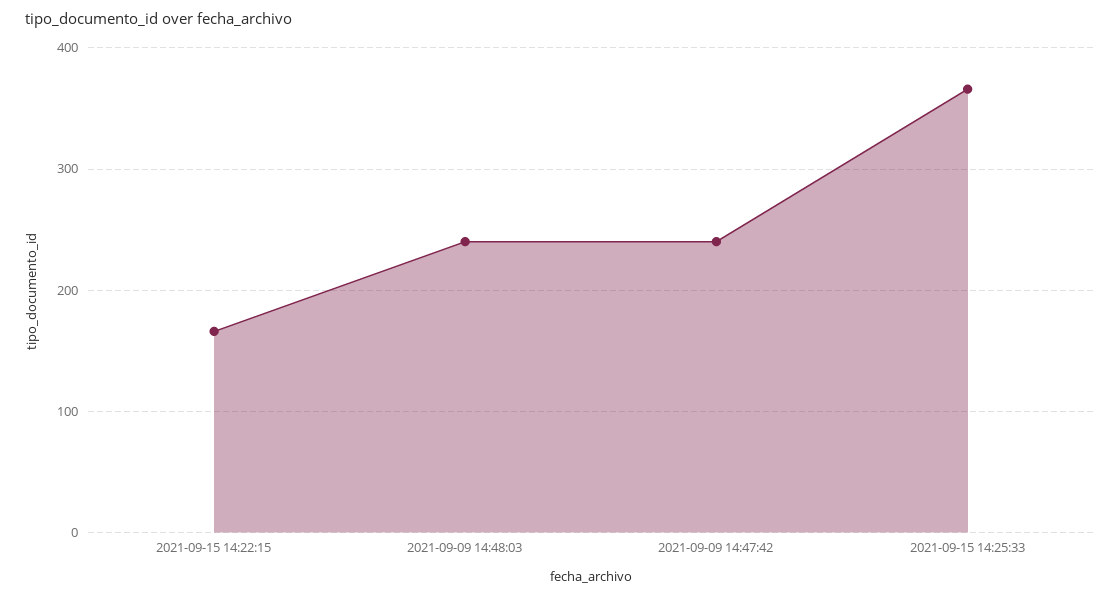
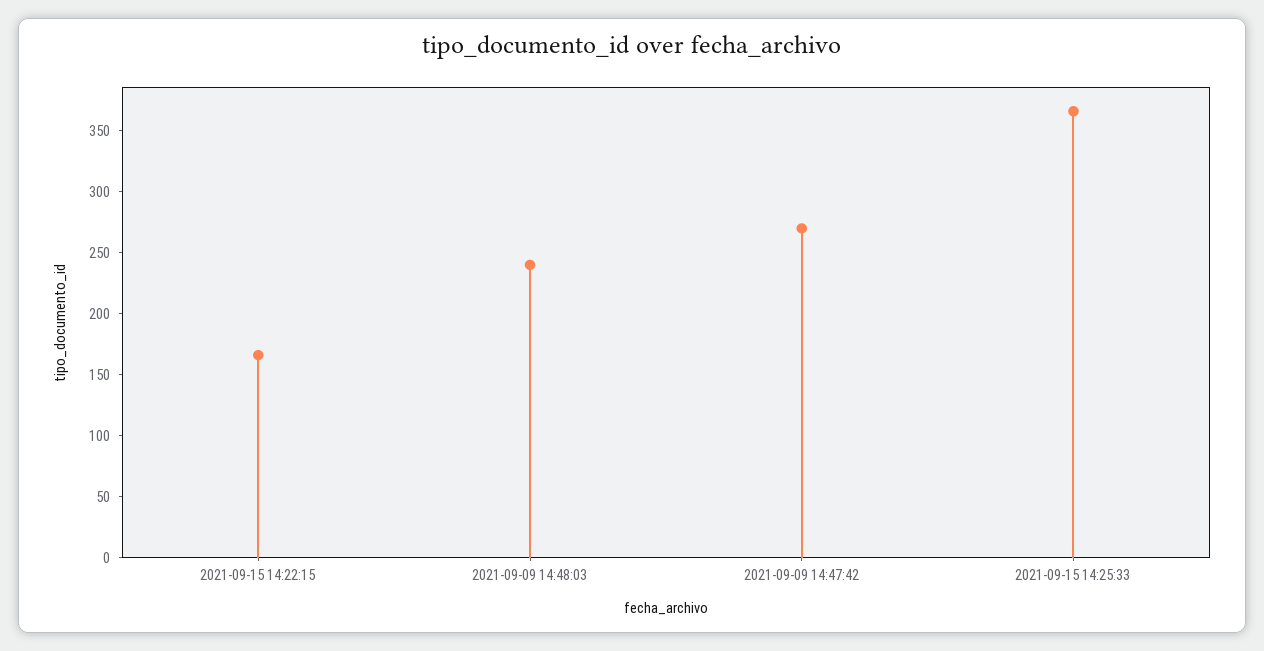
2021-09-09 14:47:42: 240 -> 270

